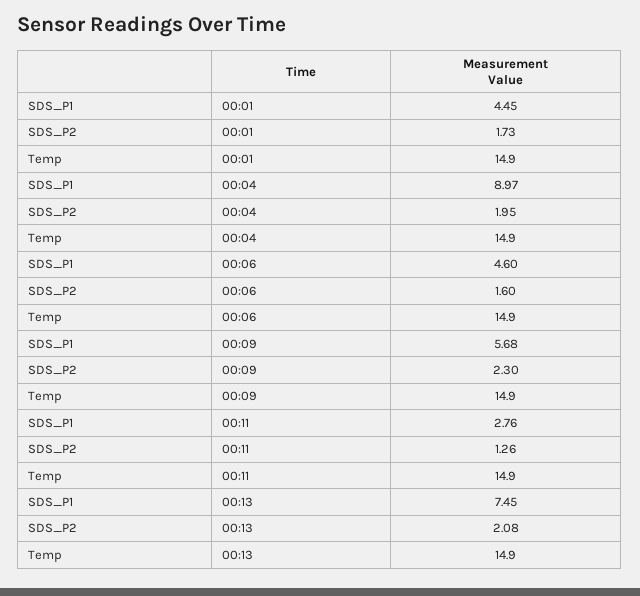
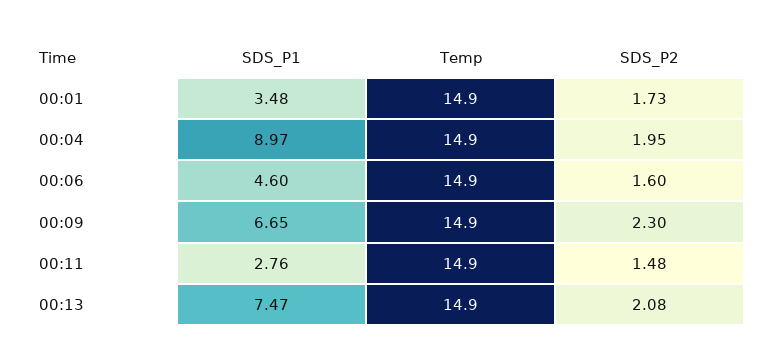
SDS_P1, 00:01: 4.45 -> 3.48
SDS_P1, 00:09: 5.68 -> 6.65
SDS_P2, 00:11: 1.26 -> 1.48
SDS_P1, 00:13: 7.45 -> 7.47

